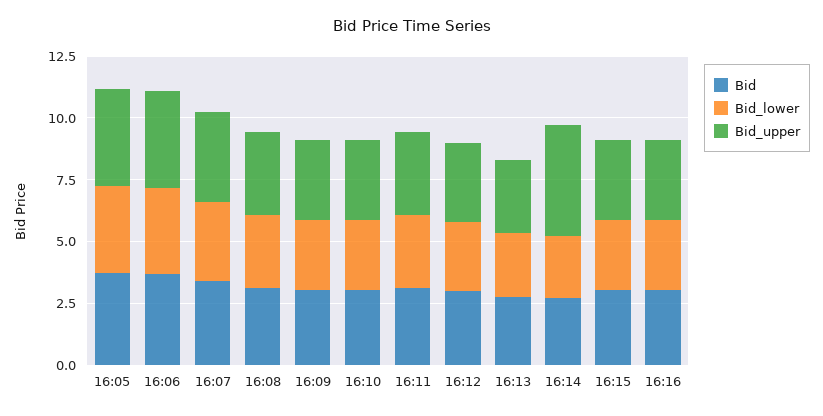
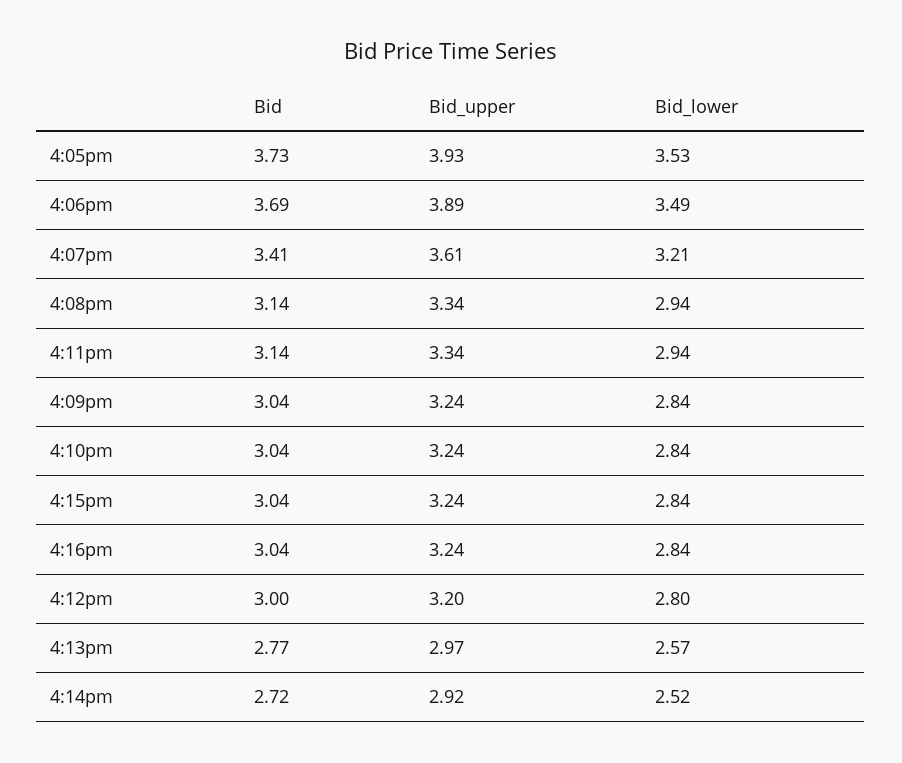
Bid_upper, 16:14: 4.5 -> 2.92

